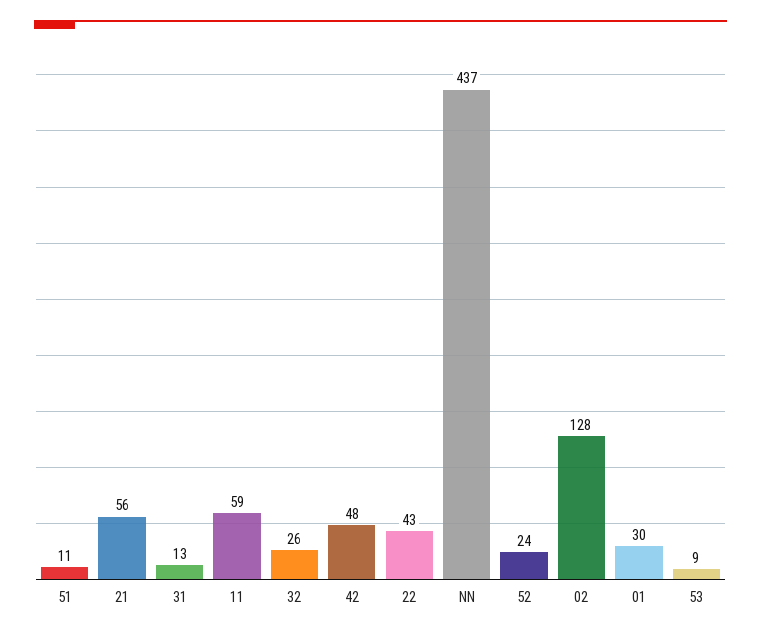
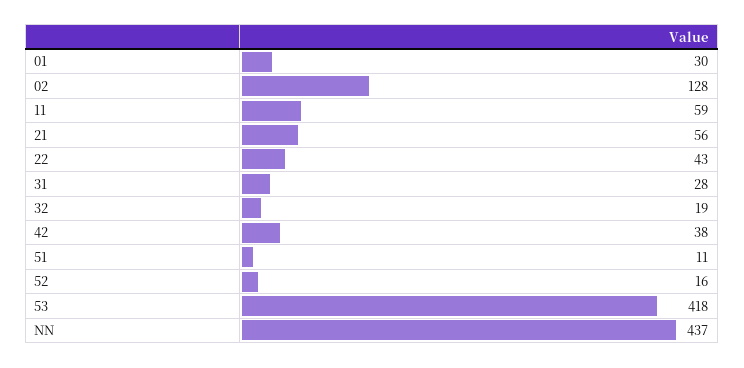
31: 13 -> 28
32: 26 -> 19
42: 48 -> 38
52: 24 -> 16
53: 9 -> 418

